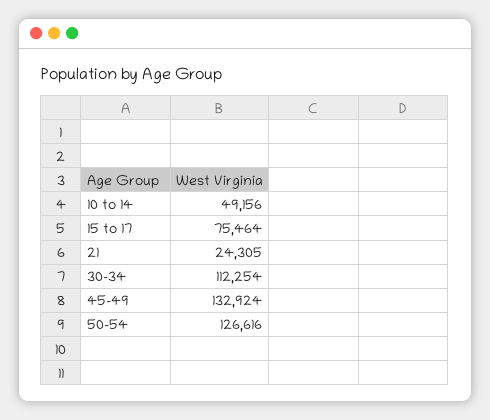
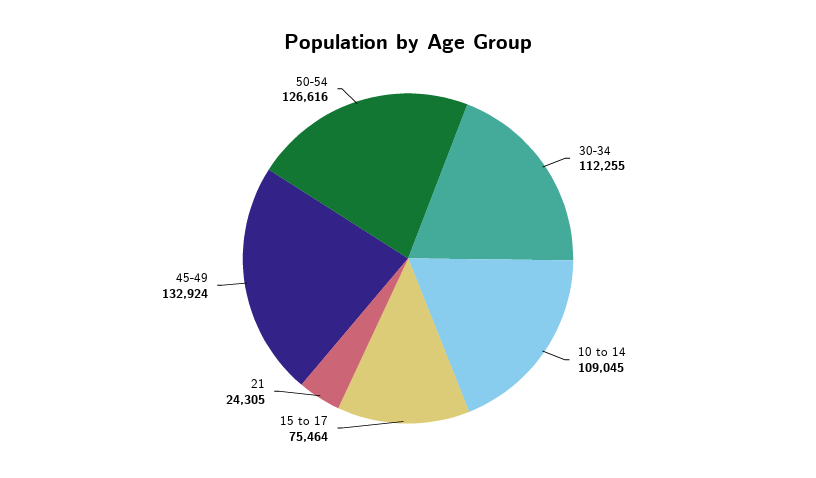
10 to 14: 49156 -> 109045
30-34: 112254 -> 112255

